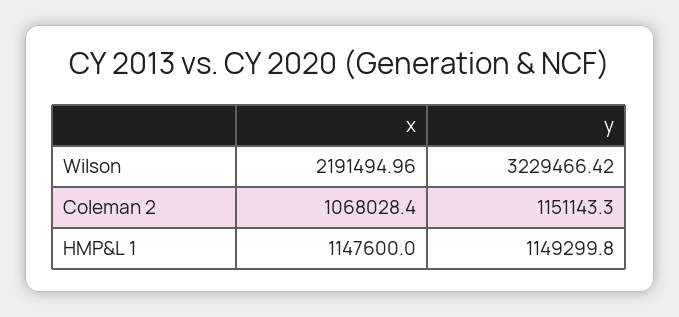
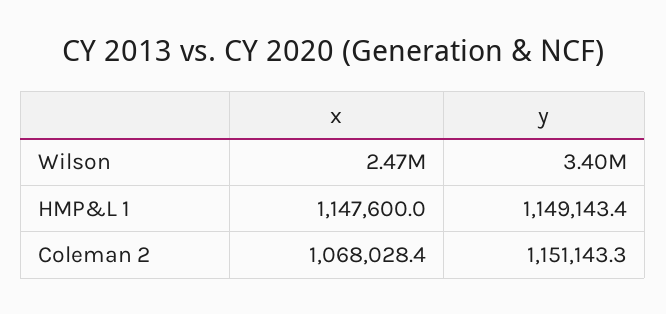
x, Wilson: 2191494.96 -> 2470000
y, Wilson: 3229466.42 -> 3400000
y, HMP&L 1: 1149299.8 -> 1149143.4

